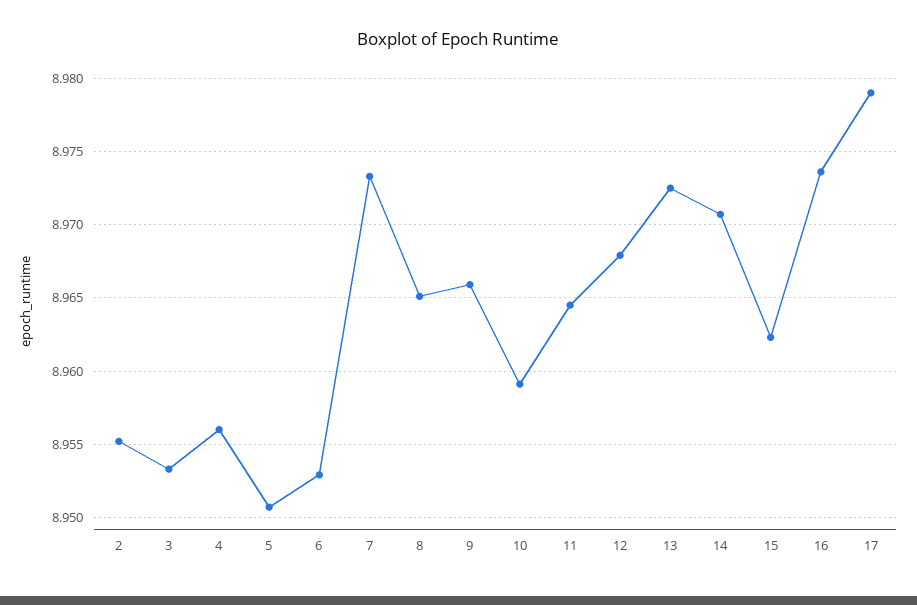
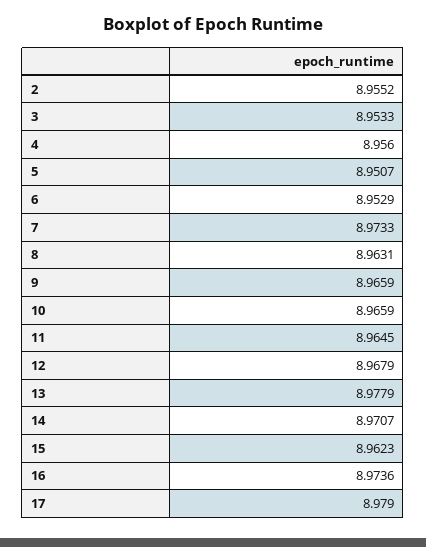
8: 8.965 -> 8.9631
10: 8.959 -> 8.9659
13: 8.9725 -> 8.9779

